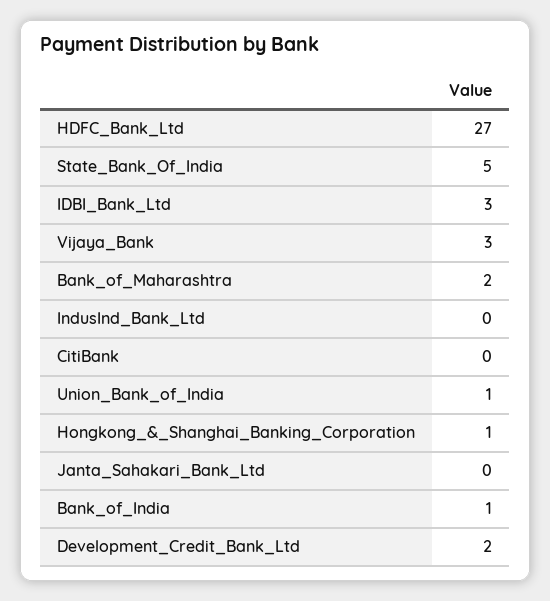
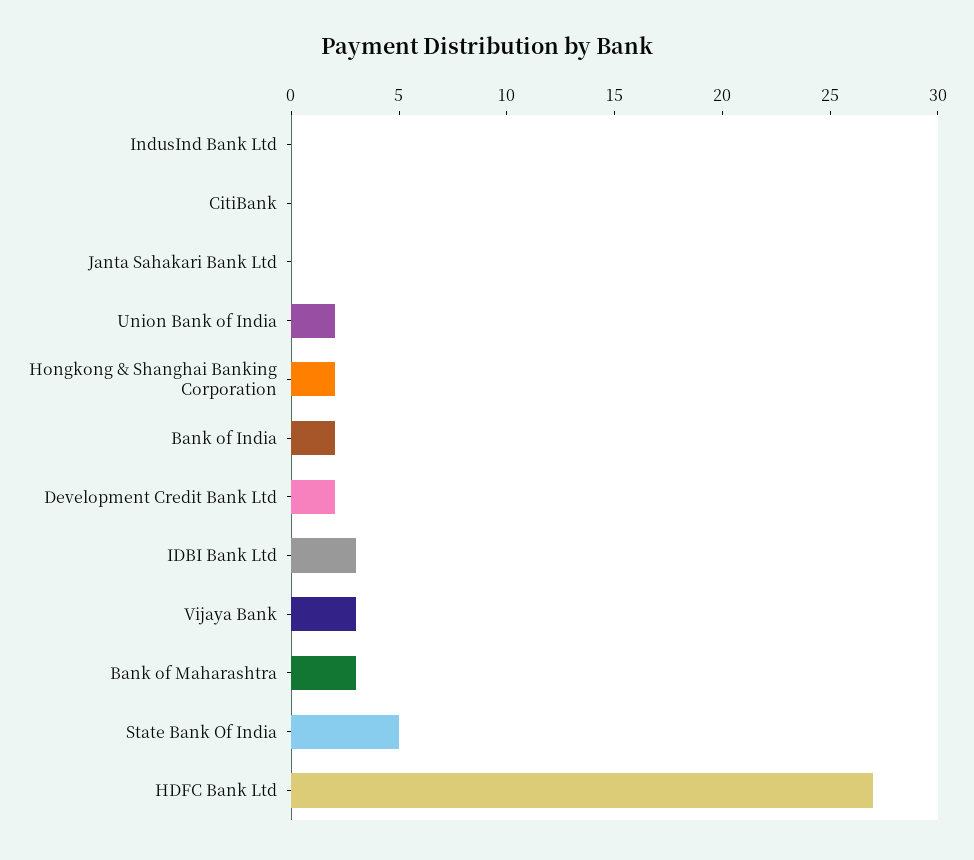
Bank_of_Maharashtra: 2 -> 3
Union_Bank_of_India: 1 -> 2
Hongkong_&_Shanghai_Banking_Corporation: 1 -> 2
Bank_of_India: 1 -> 2

